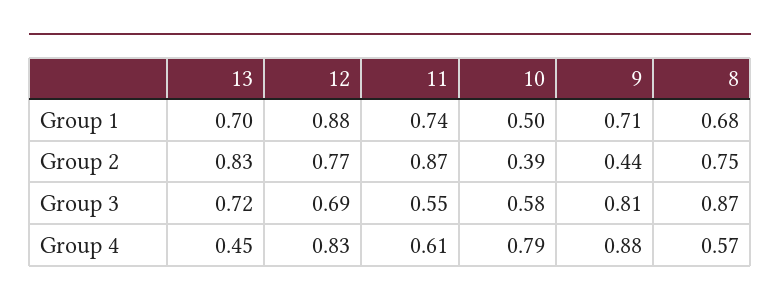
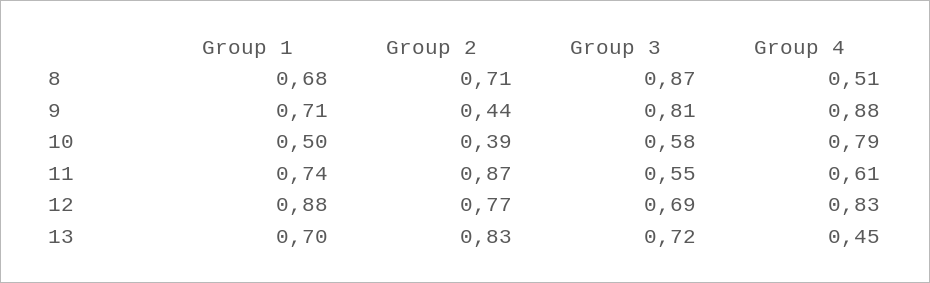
8, Group 2: 0.75 -> 0.71
8, Group 4: 0.57 -> 0.51

